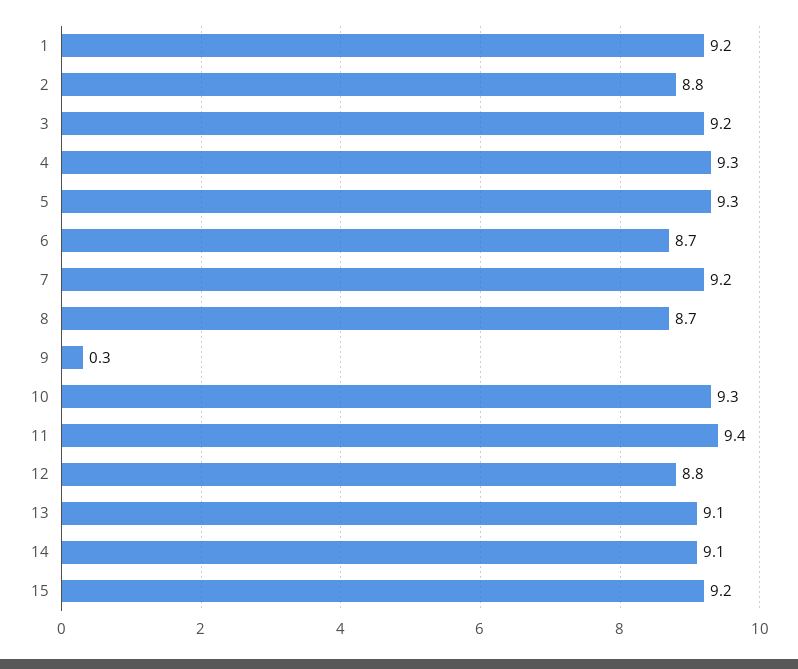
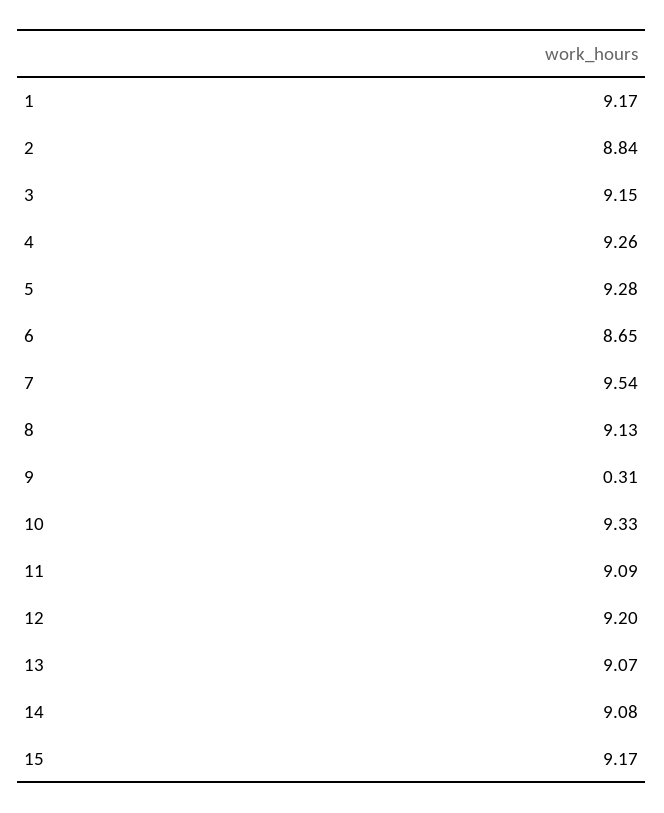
7: 9.2 -> 9.54
8: 8.7 -> 9.13
11: 9.4 -> 9.09
12: 8.8 -> 9.2

